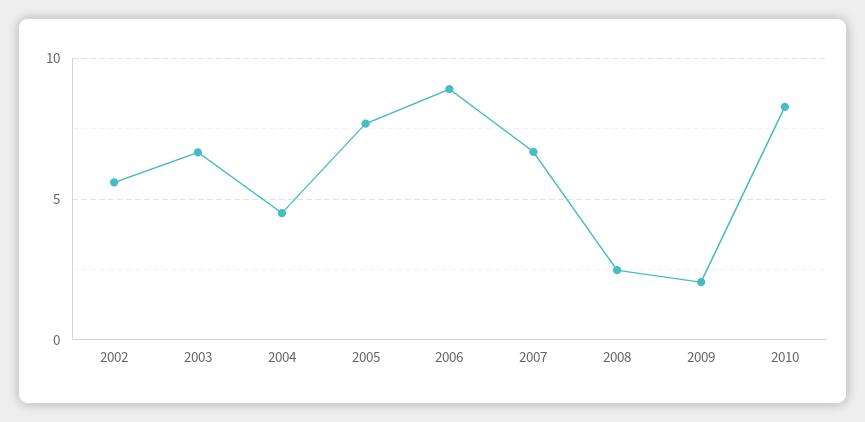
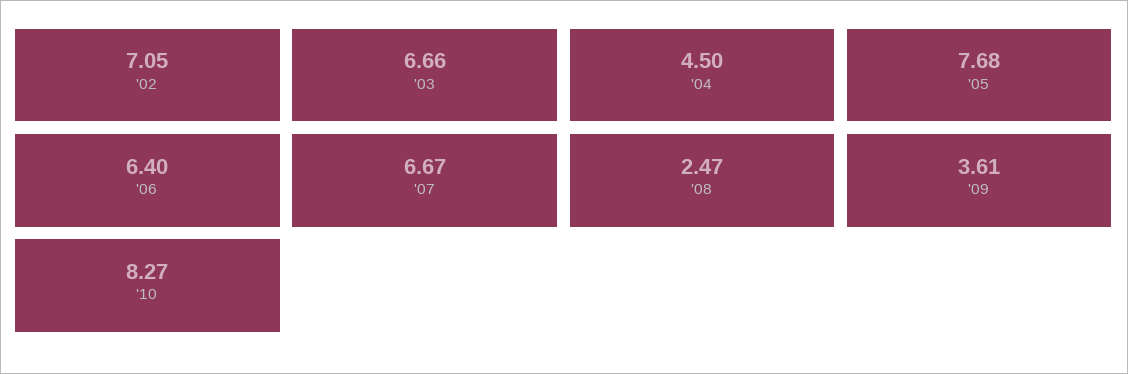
2002: 5.5 -> 7.05
2006: 9 -> 6.4
2009: 2 -> 3.61

